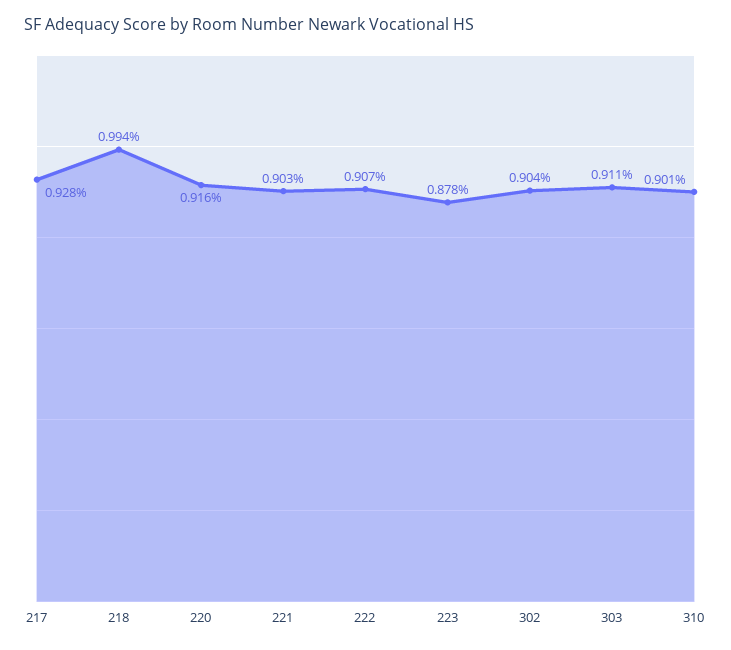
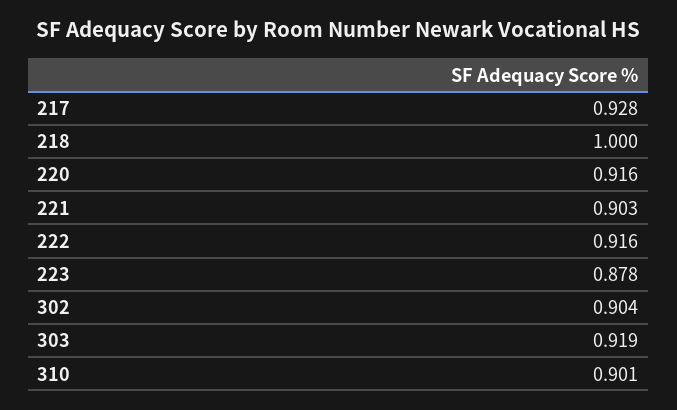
218: 0.994 -> 1
222: 0.907 -> 0.916
303: 0.911 -> 0.919

